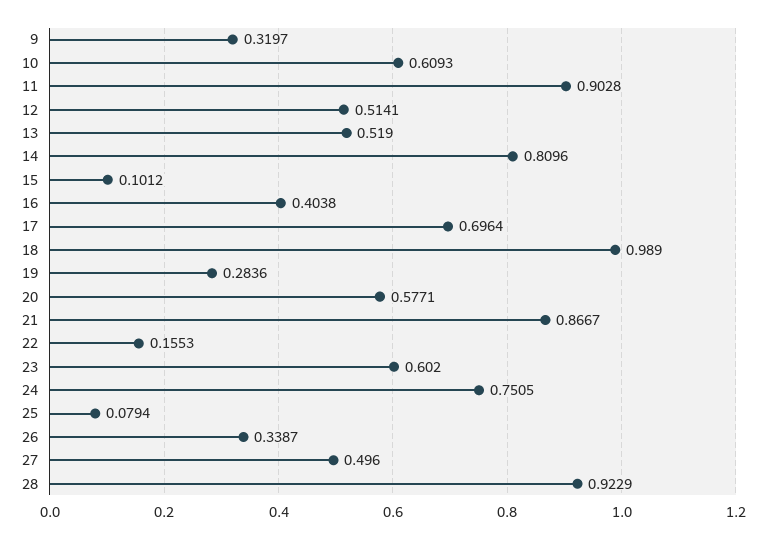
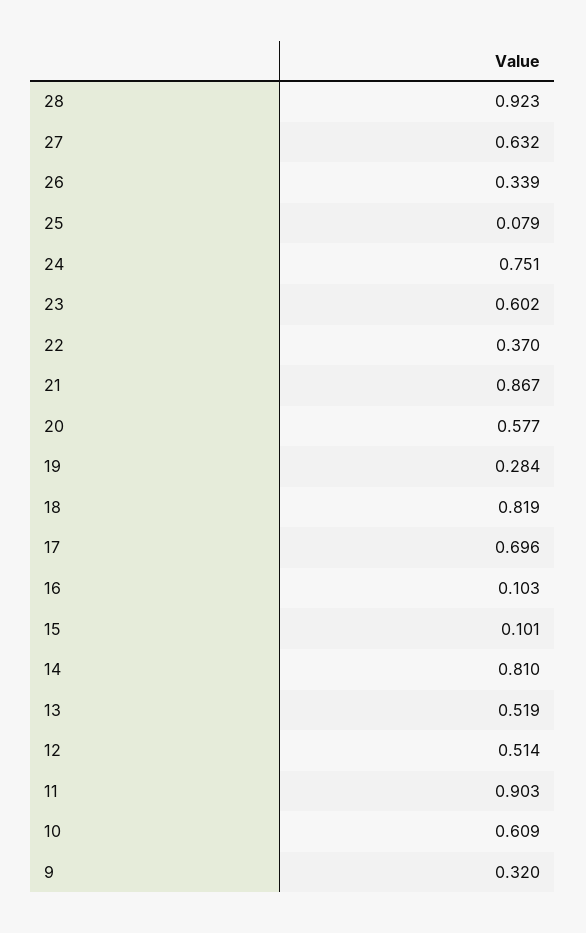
16: 0.4038 -> 0.103
18: 0.989 -> 0.819
22: 0.1553 -> 0.37
27: 0.496 -> 0.632

